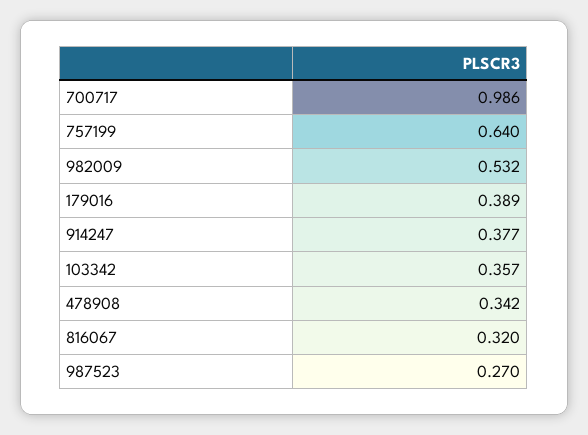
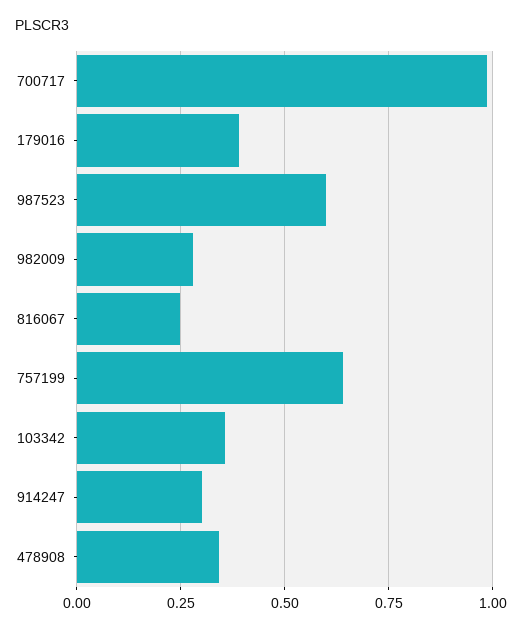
982009: 0.532 -> 0.275
914247: 0.377 -> 0.3
816067: 0.32 -> 0.25
987523: 0.27 -> 0.6

